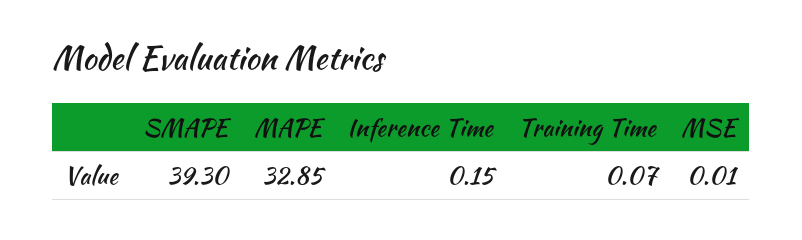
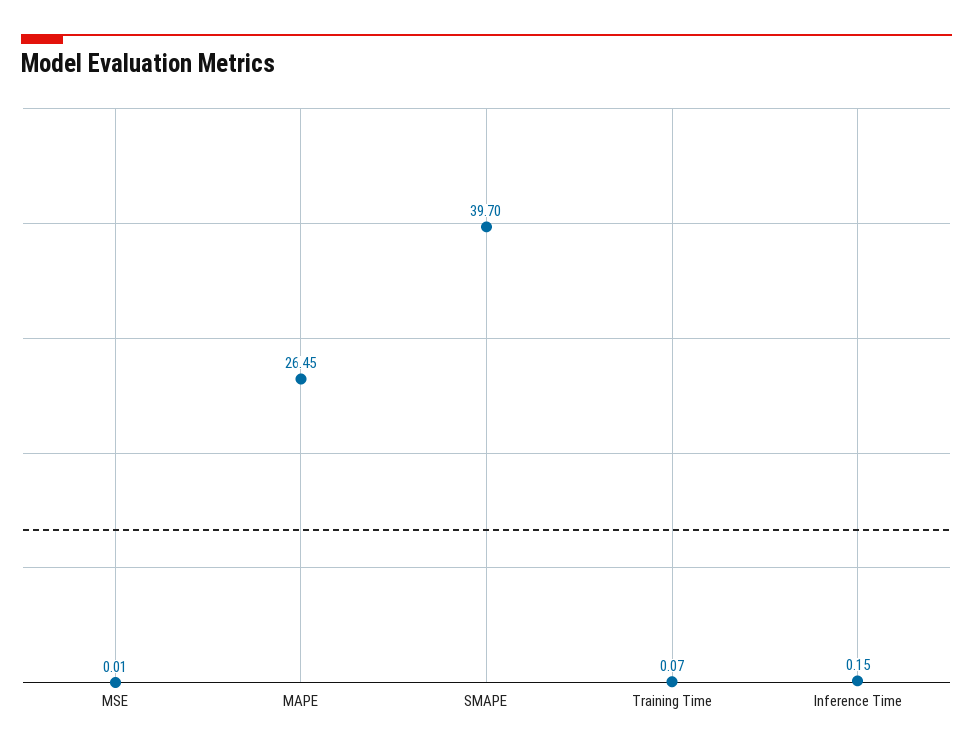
SMAPE: 39.3 -> 39.7
MAPE: 32.85 -> 26.45

